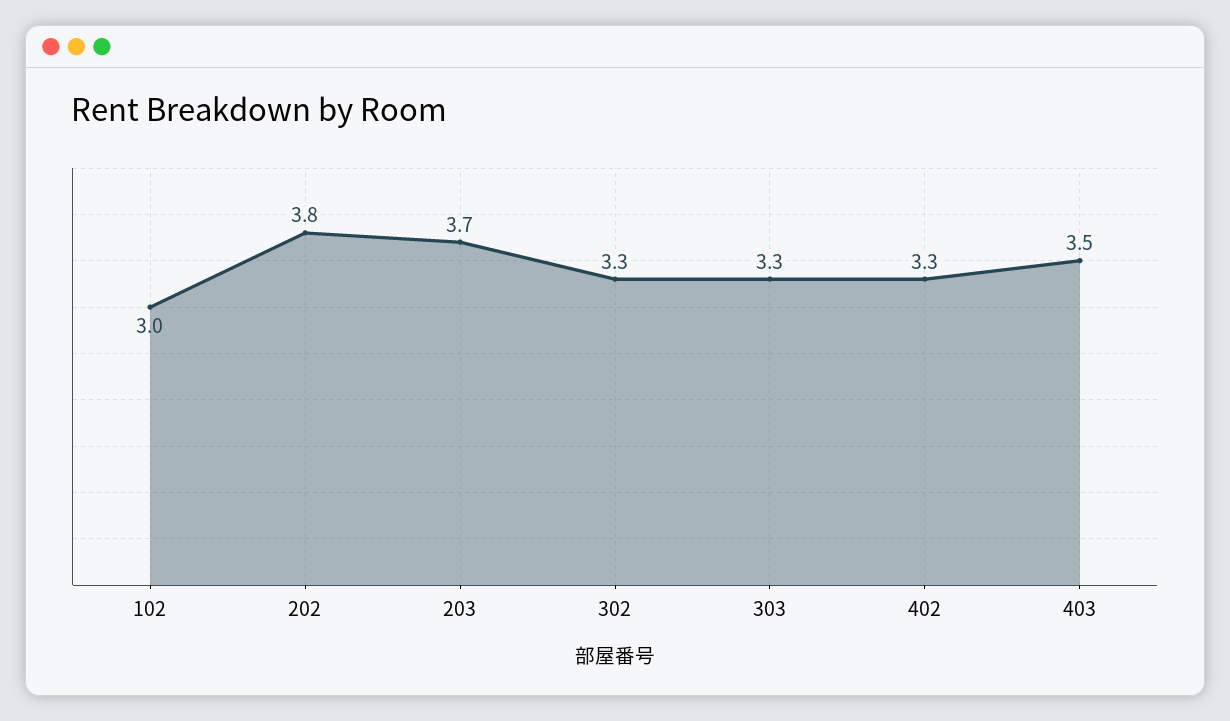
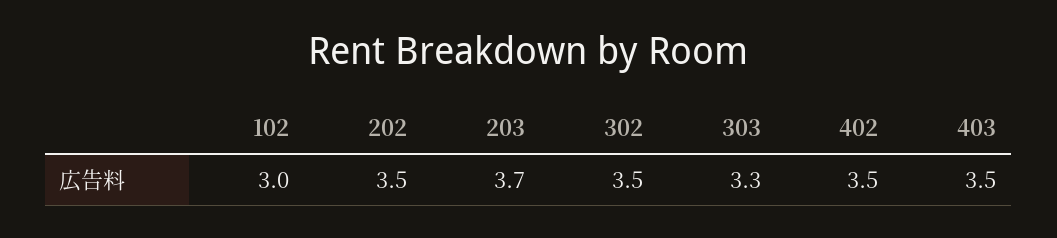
202: 3.8 -> 3.5
302: 3.3 -> 3.5
402: 3.3 -> 3.5

